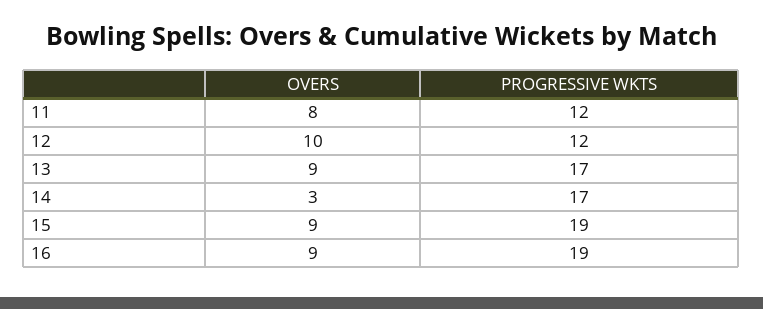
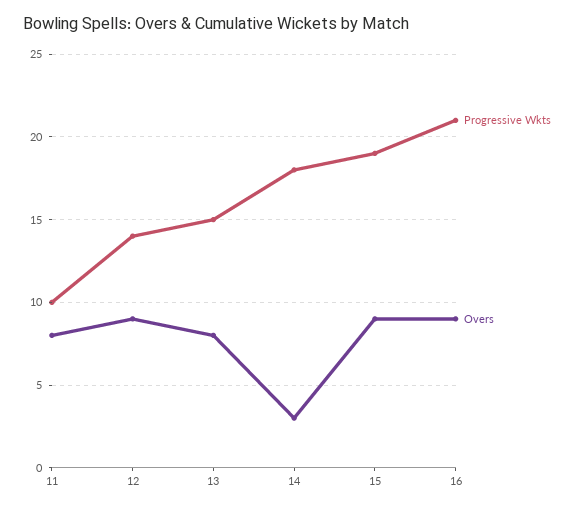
PROGRESSIVE WKTS, 11: 12 -> 10
OVERS, 12: 10 -> 9
PROGRESSIVE WKTS, 12: 12 -> 14
OVERS, 13: 9 -> 8
PROGRESSIVE WKTS, 13: 17 -> 15
PROGRESSIVE WKTS, 14: 17 -> 18
PROGRESSIVE WKTS, 16: 19 -> 21

